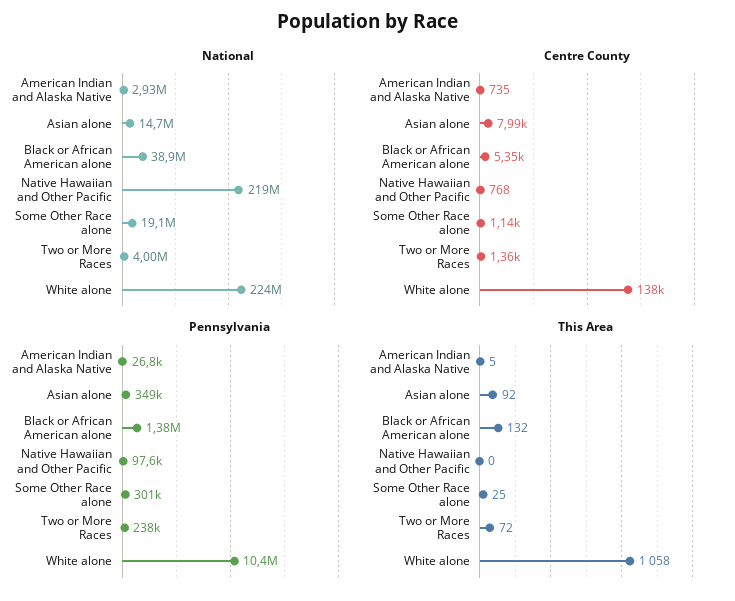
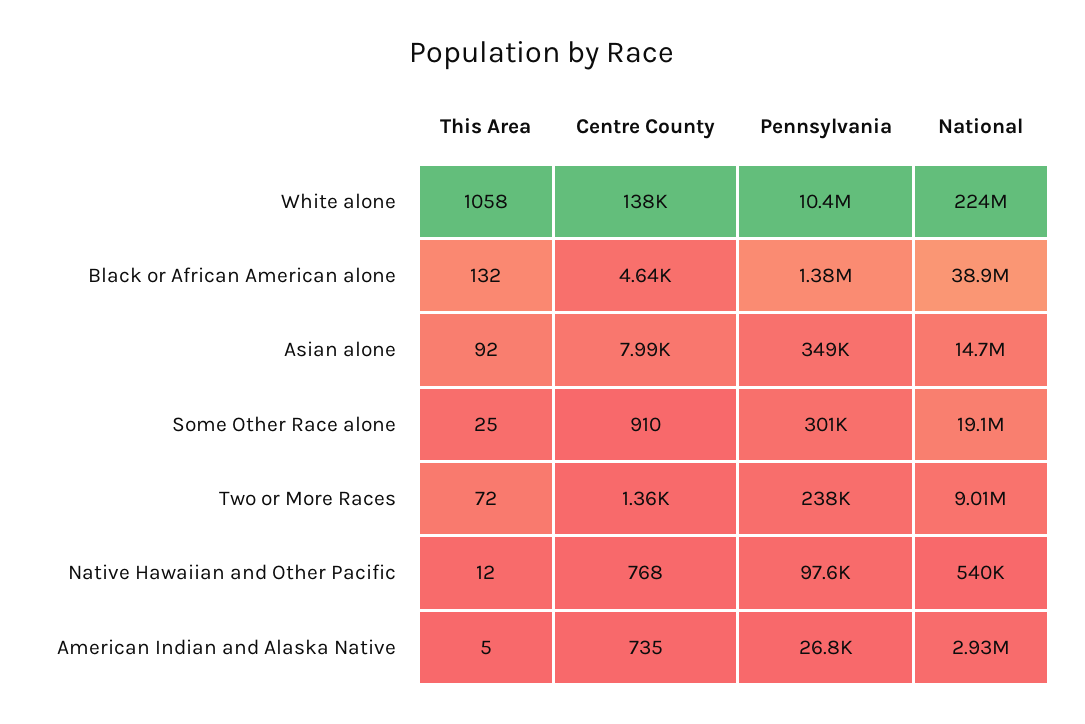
National, Native Hawaiian and Other Pacific: 219000000 -> 540000
National, Two or More Races: 4000000 -> 9010000
Centre County, Black or African American alone: 5350 -> 4640
Centre County, Some Other Race alone: 1140 -> 910
This Area, Native Hawaiian and Other Pacific: 0 -> 12

